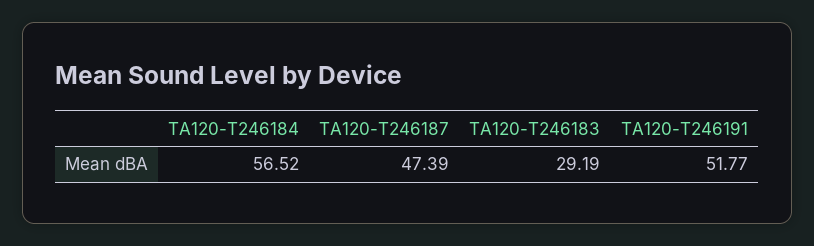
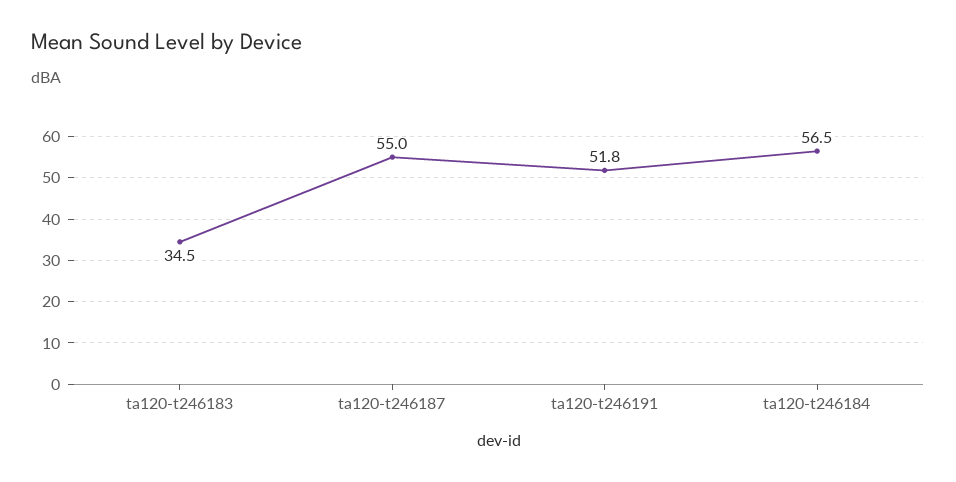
TA120-T246187: 47.39 -> 55
TA120-T246183: 29.19 -> 34.5

